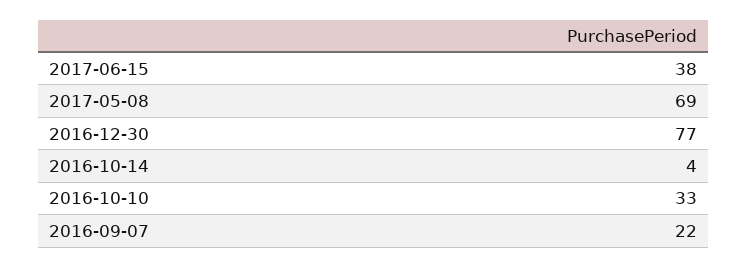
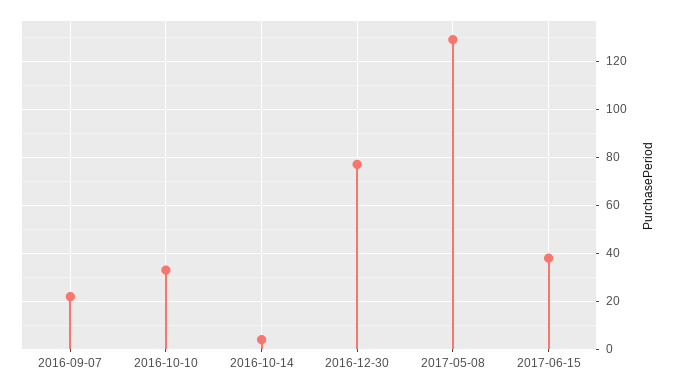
2017-05-08: 69 -> 130

